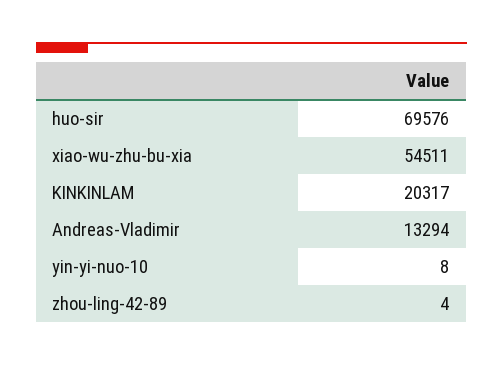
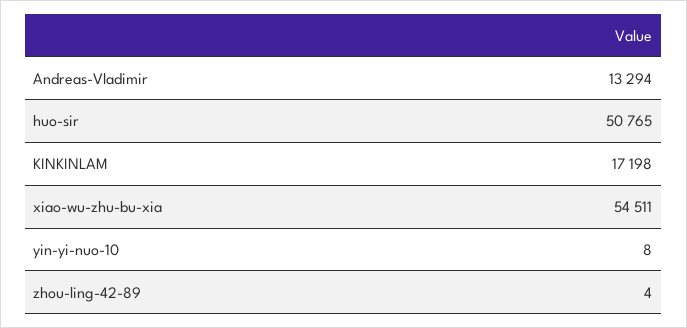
huo-sir: 69576 -> 50765
KINKINLAM: 20317 -> 17198

